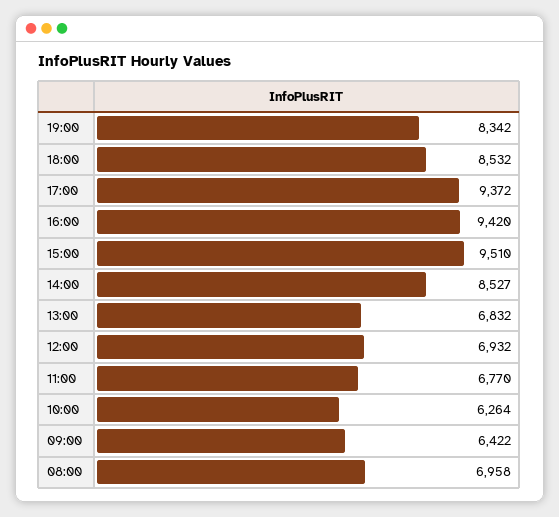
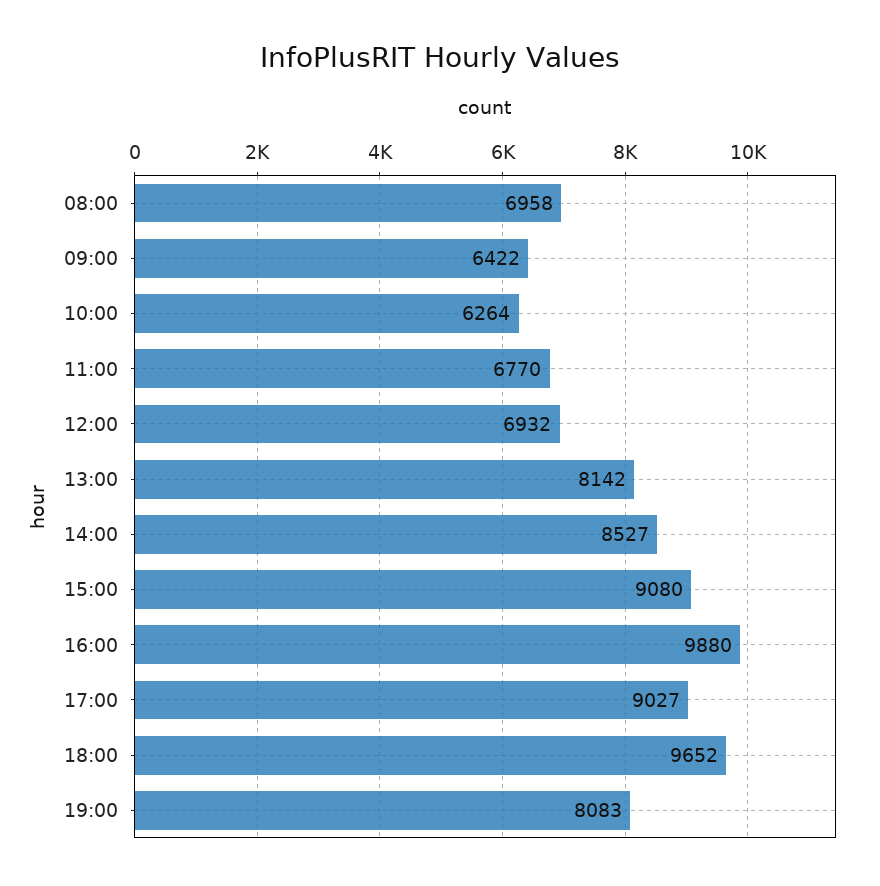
19:00: 8342 -> 8083
18:00: 8532 -> 9652
17:00: 9372 -> 9027
16:00: 9420 -> 9880
15:00: 9510 -> 9080
13:00: 6832 -> 8142

